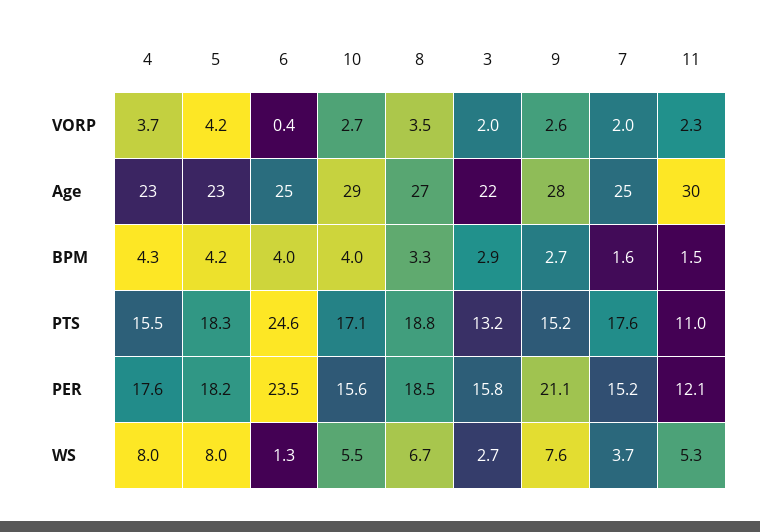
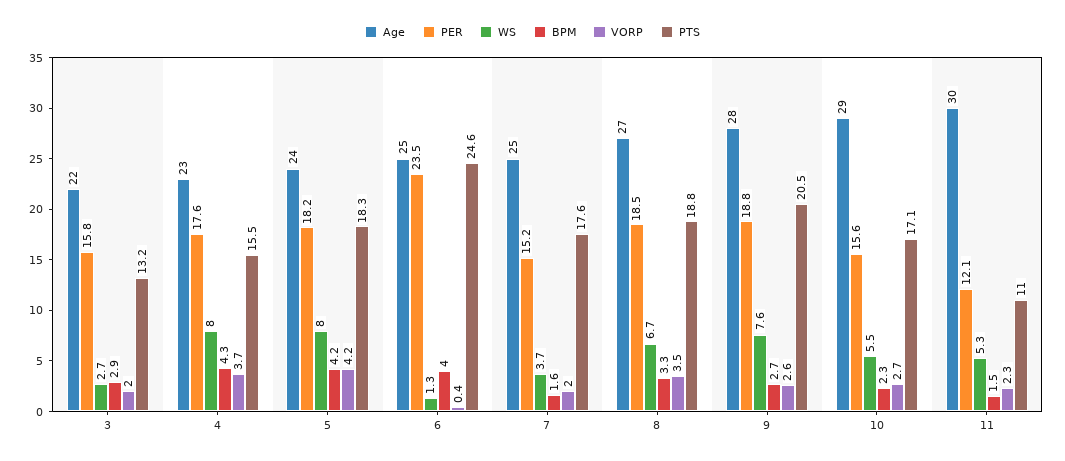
Age, 5: 23 -> 24
BPM, 10: 4 -> 2.3
PTS, 9: 15.2 -> 20.5
PER, 9: 21.1 -> 18.8

